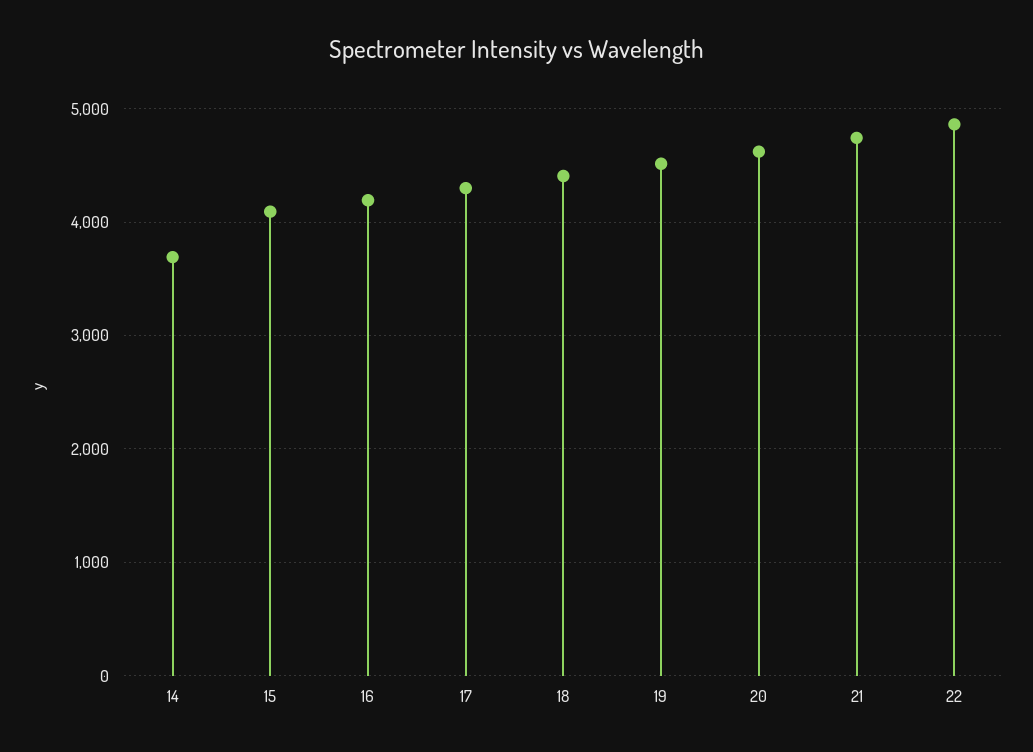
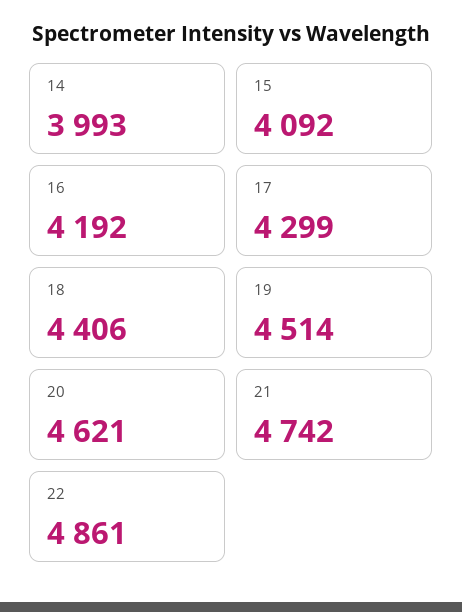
14: 3700 -> 3993

